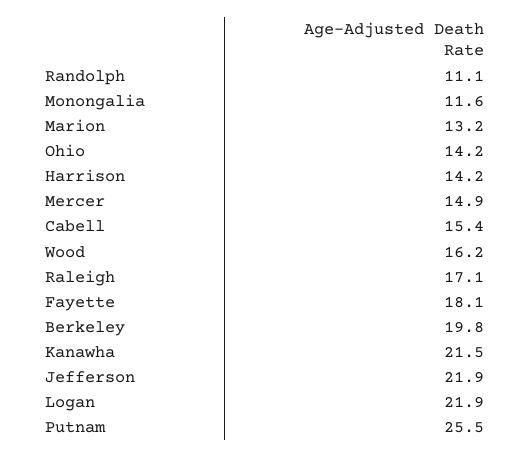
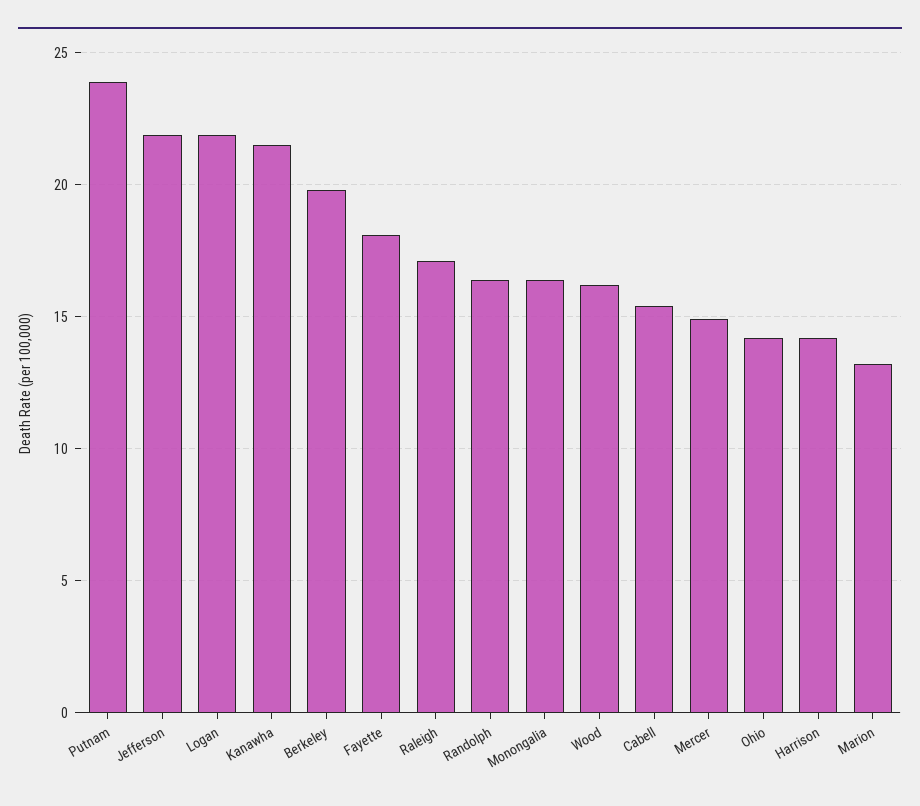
Randolph: 11.1 -> 16.5
Monongalia: 11.6 -> 16.5
Putnam: 25.5 -> 24

